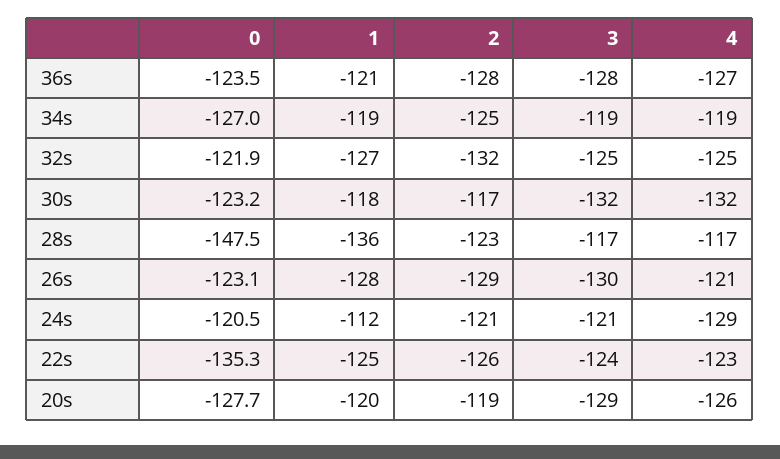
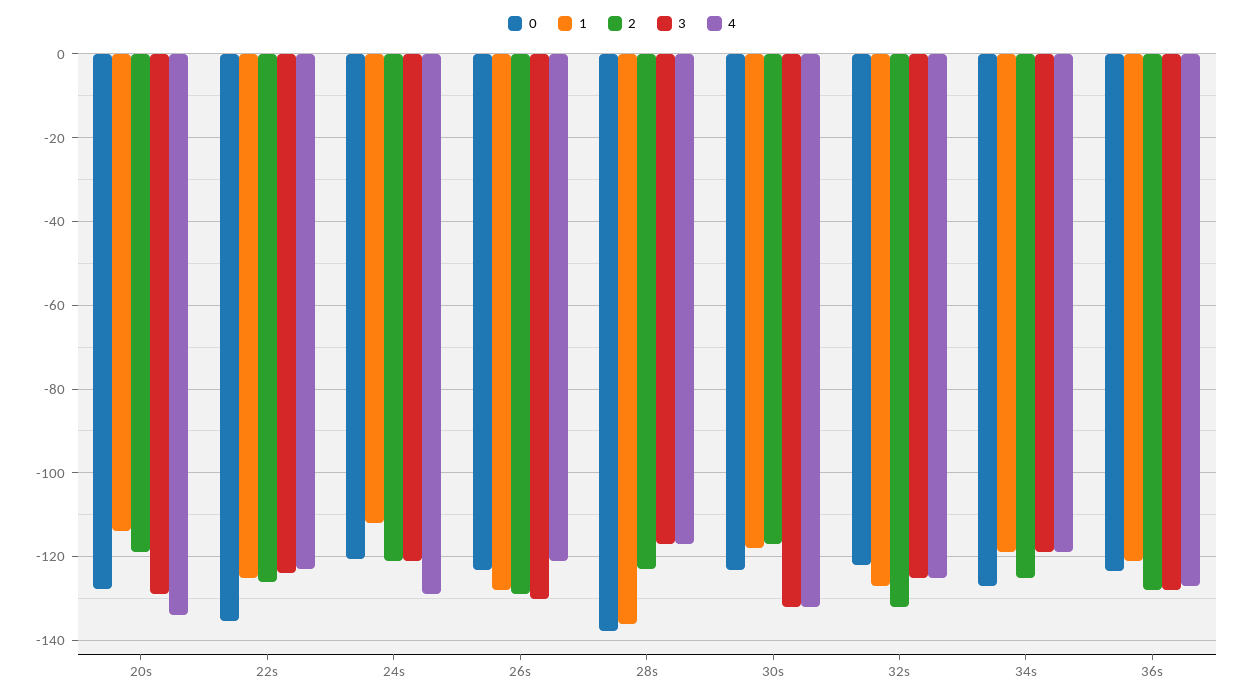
0, 28s: -147.5 -> -138
1, 20s: -120 -> -114
4, 20s: -126 -> -134

